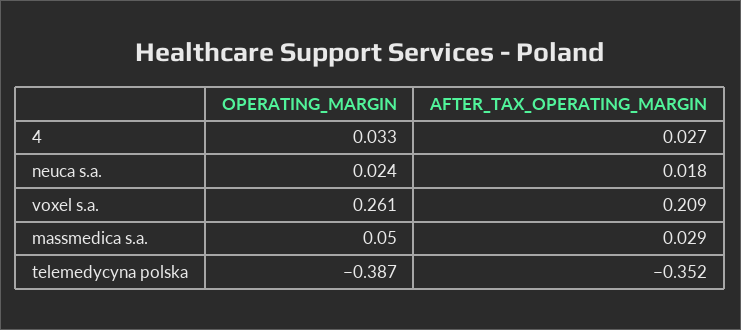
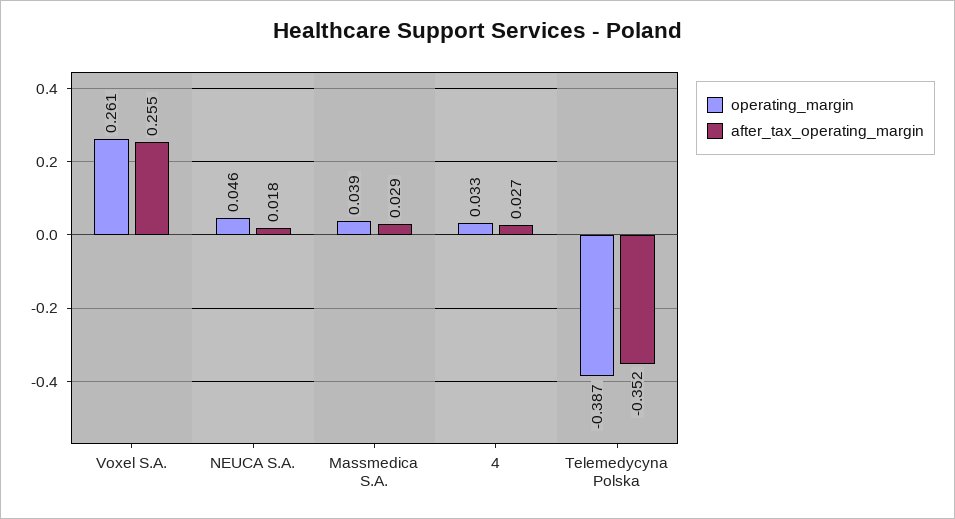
OPERATING_MARGIN, neuca s.a.: 0.024 -> 0.046
AFTER_TAX_OPERATING_MARGIN, voxel s.a.: 0.209 -> 0.255
OPERATING_MARGIN, massmedica s.a.: 0.05 -> 0.039

